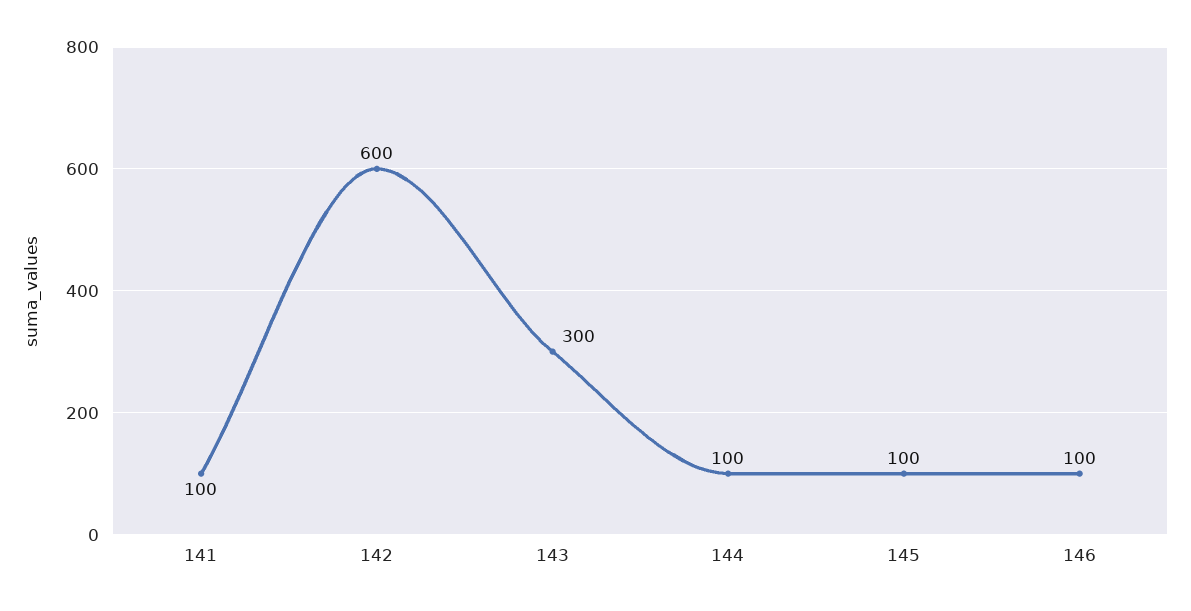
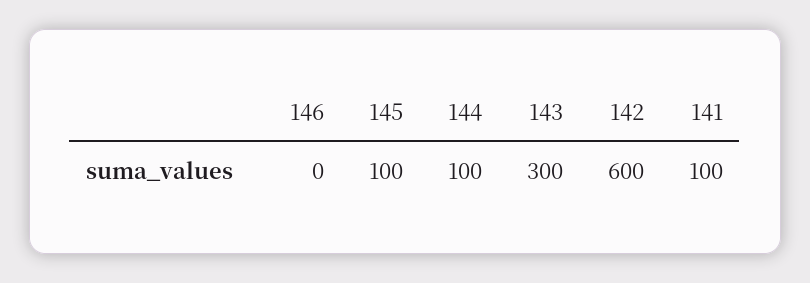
146: 100 -> 0

